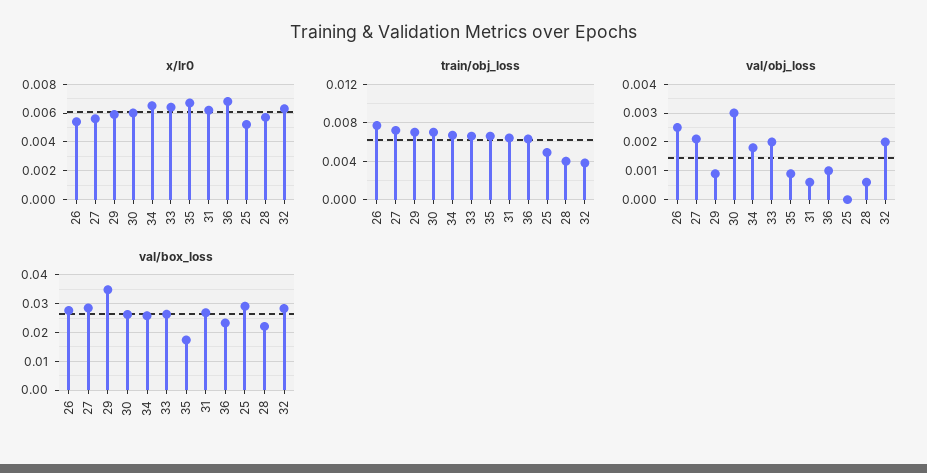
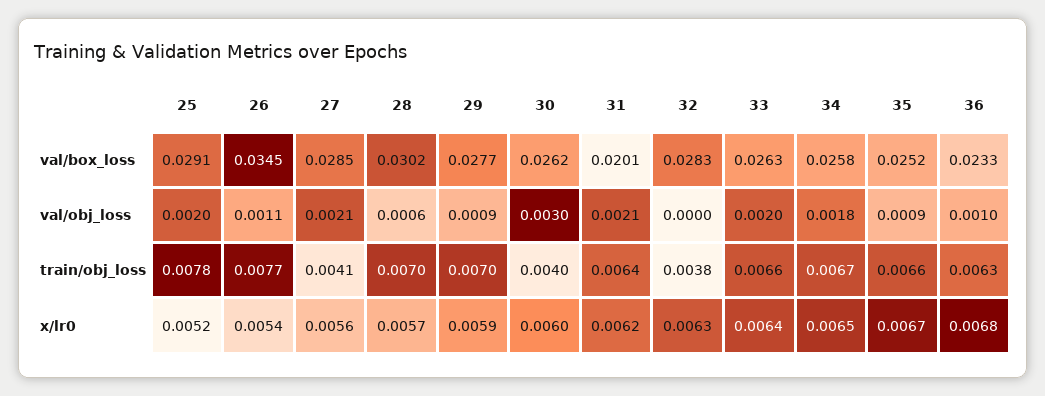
train/obj_loss, 27: 0.007 -> 0.0041
train/obj_loss, 30: 0.007 -> 0.004
train/obj_loss, 25: 0.005 -> 0.0078
train/obj_loss, 28: 0.004 -> 0.007
val/obj_loss, 26: 0.0025 -> 0.0011
val/obj_loss, 31: 0.0005 -> 0.0021
val/obj_loss, 25: 0 -> 0.002
val/obj_loss, 32: 0.002 -> 0
val/box_loss, 26: 0.0275 -> 0.0345
val/box_loss, 29: 0.035 -> 0.0277
val/box_loss, 35: 0.0175 -> 0.0252
val/box_loss, 31: 0.0275 -> 0.0201
val/box_loss, 28: 0.0225 -> 0.0302

